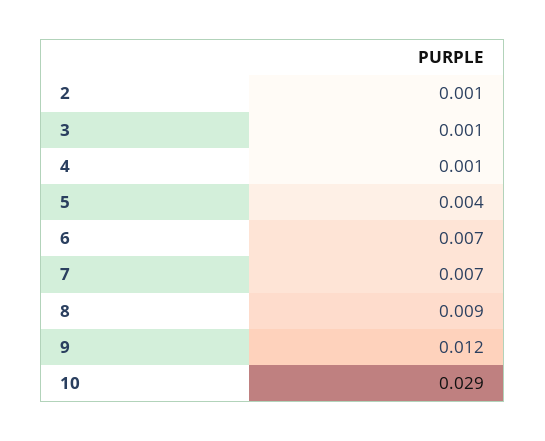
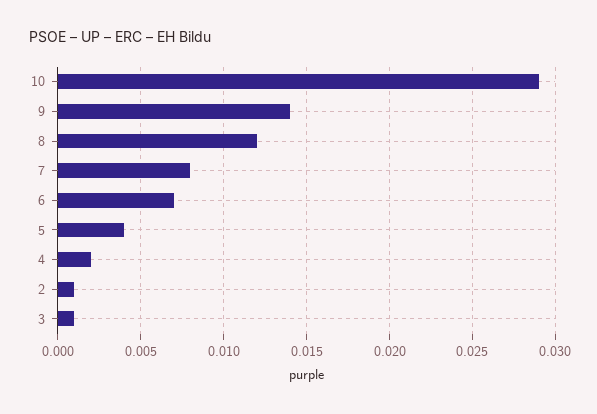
4: 0.001 -> 0.002
7: 0.007 -> 0.008
8: 0.009 -> 0.012
9: 0.012 -> 0.014

